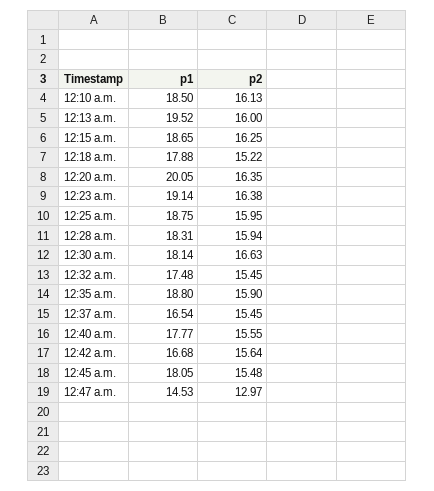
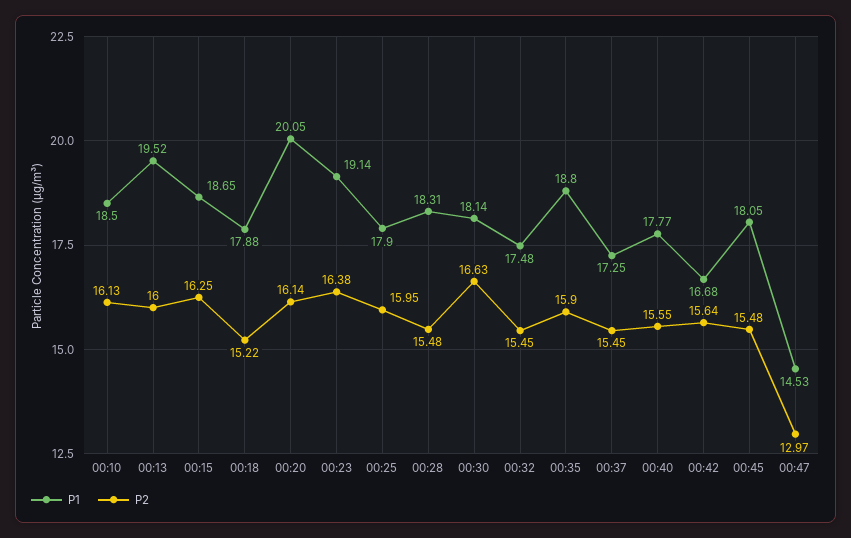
p2, 12:20 a.m.: 16.35 -> 16.14
p1, 12:25 a.m.: 18.75 -> 17.9
p2, 12:28 a.m.: 15.94 -> 15.48
p1, 12:37 a.m.: 16.54 -> 17.25

